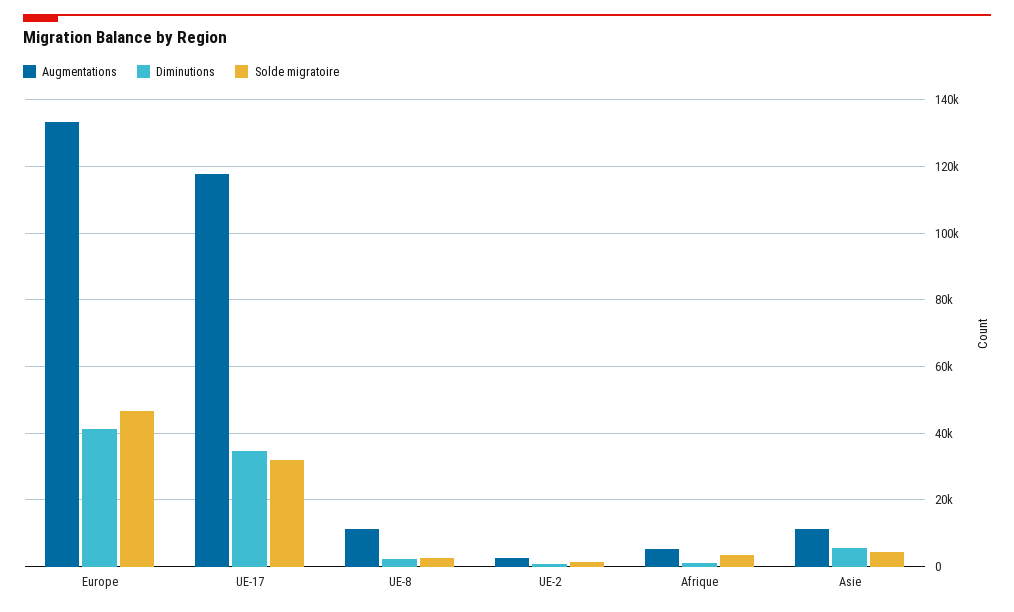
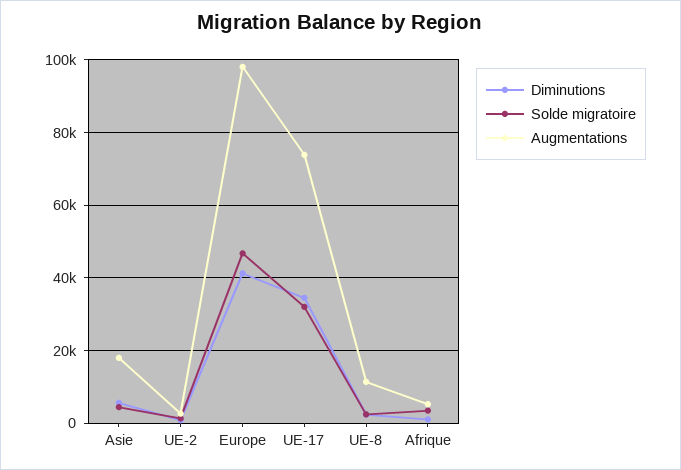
Augmentations, Europe: 134000 -> 98000
Augmentations, UE-17: 118000 -> 74000
Augmentations, Asie: 12000 -> 18000

